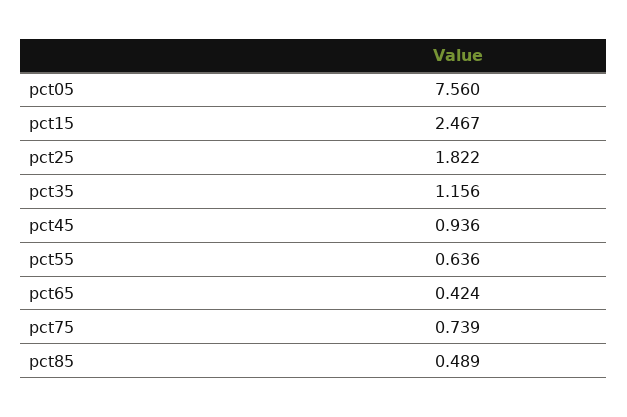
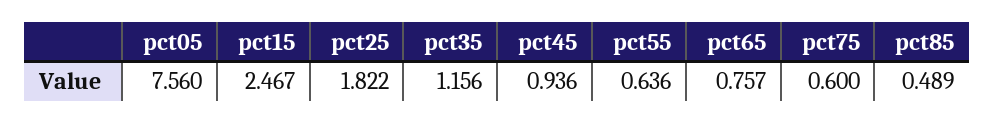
pct65: 0.424 -> 0.757
pct75: 0.739 -> 0.6

